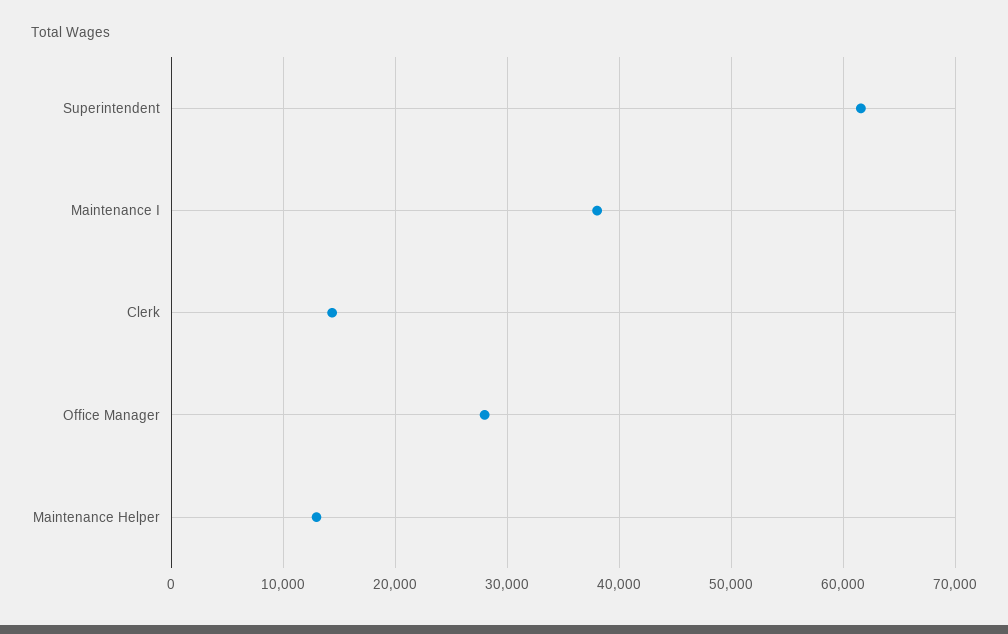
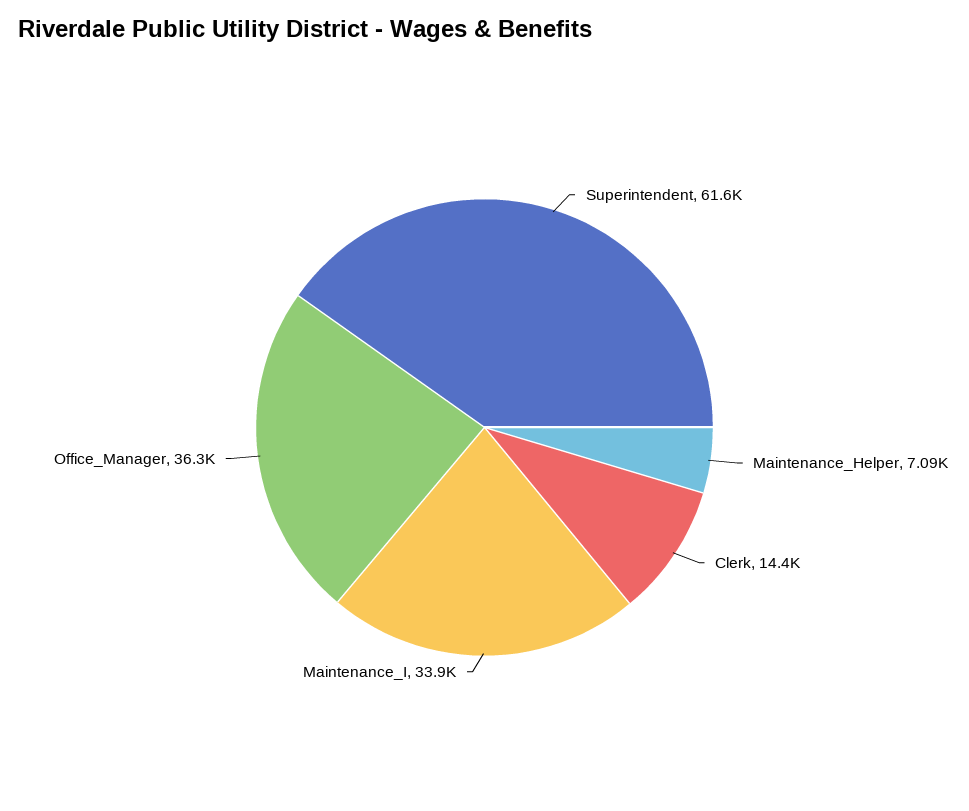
Maintenance I: 38000 -> 33900
Office Manager: 28000 -> 36300
Maintenance Helper: 13000 -> 7090

